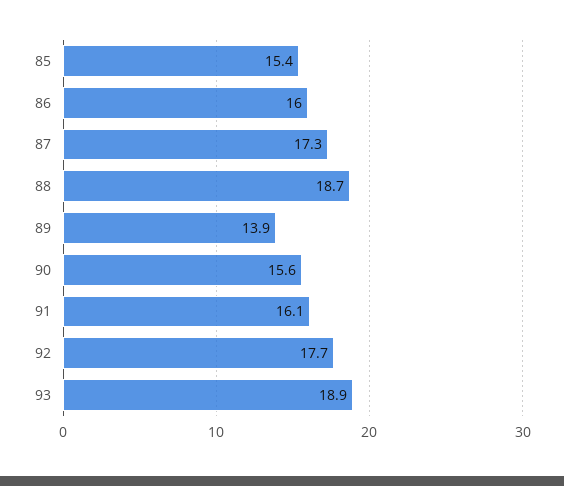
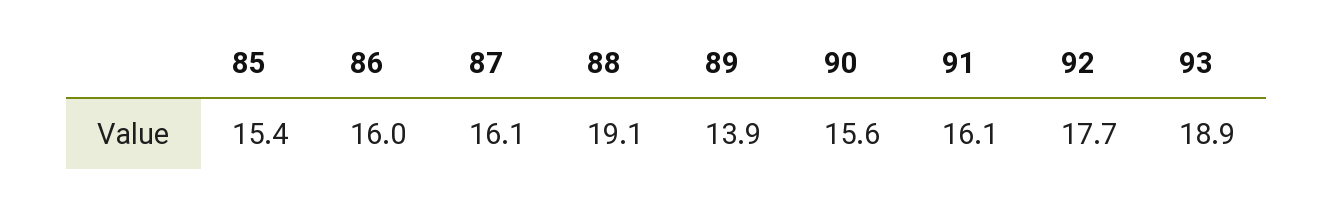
87: 17.3 -> 16.1
88: 18.7 -> 19.1

